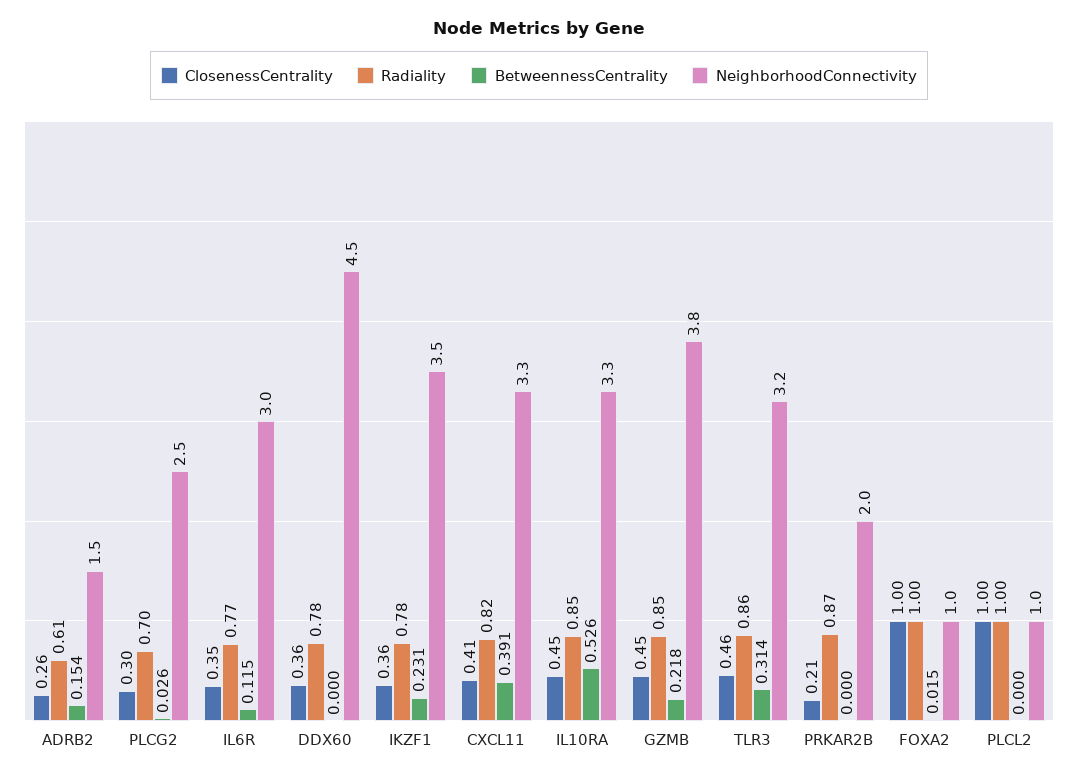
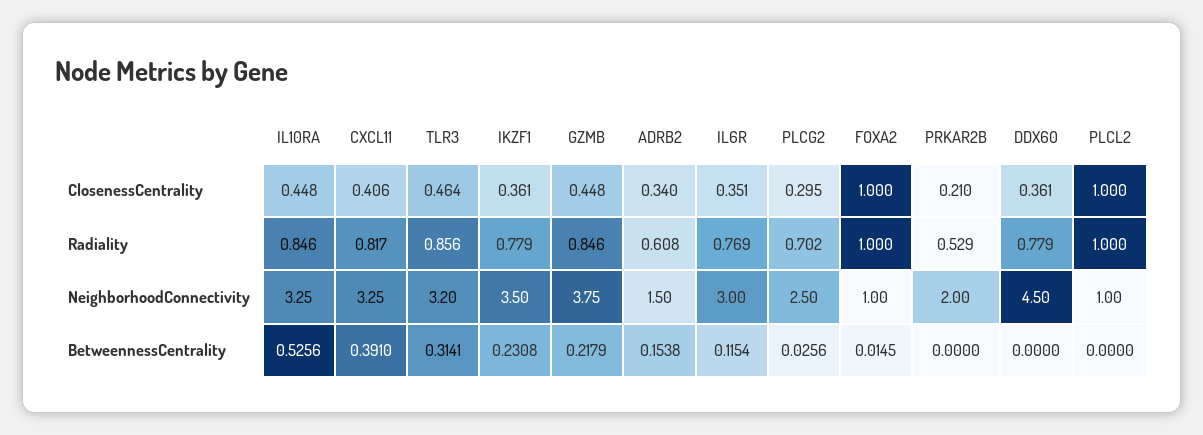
ClosenessCentrality, ADRB2: 0.26 -> 0.34
Radiality, PRKAR2B: 0.87 -> 0.529

